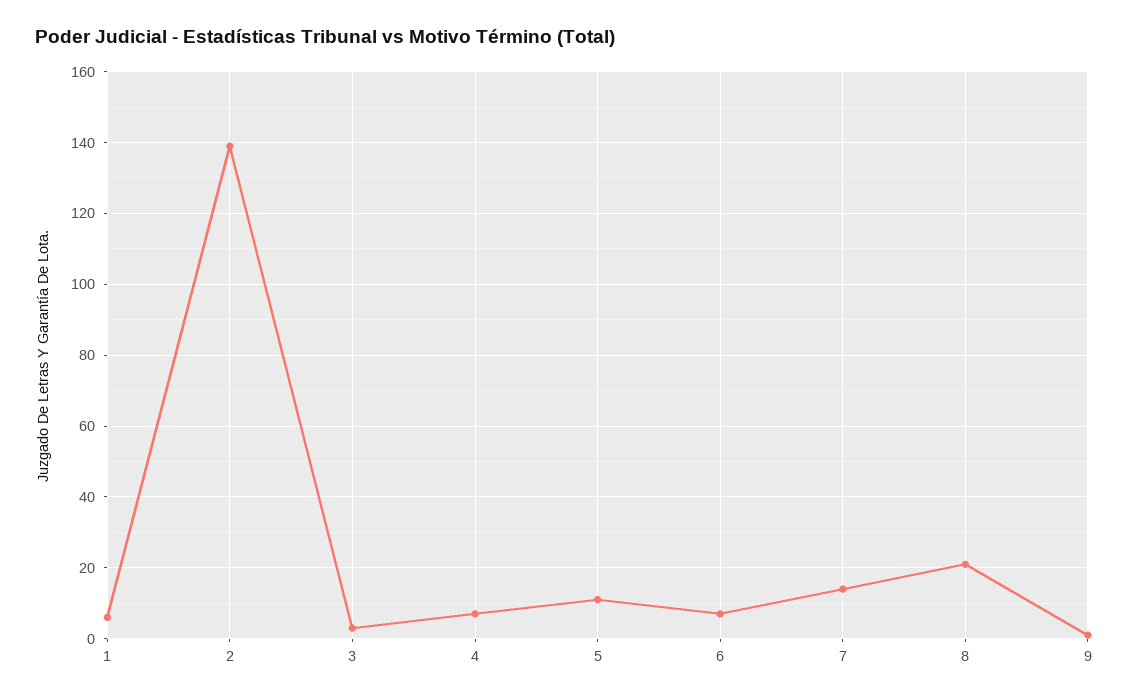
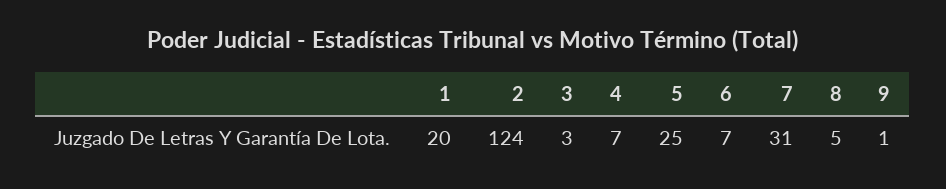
1: 5 -> 20
2: 140 -> 124
5: 10 -> 25
7: 15 -> 31
8: 20 -> 5

